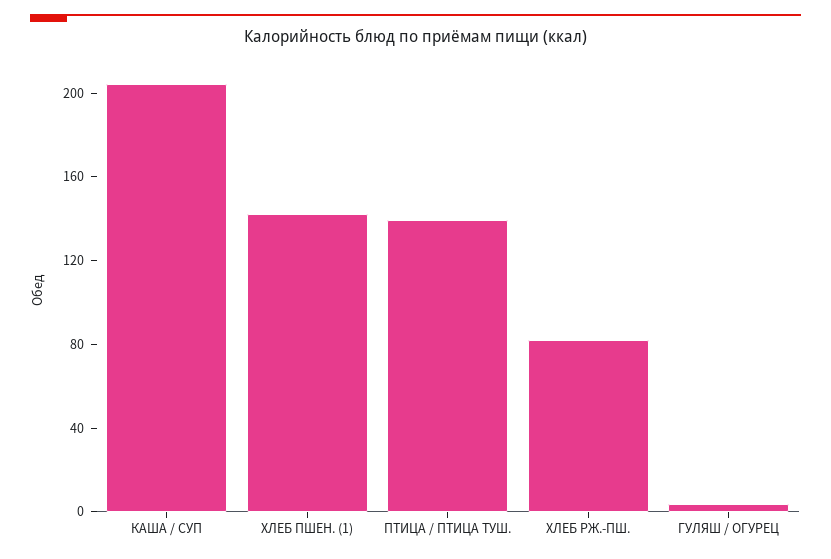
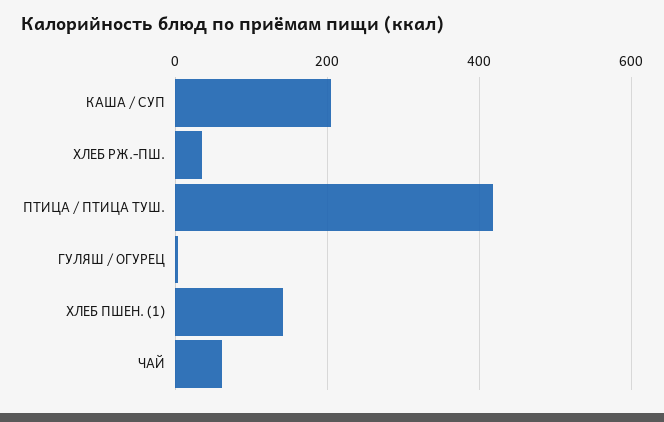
ПТИЦА / ПТИЦА ТУШ.: 140 -> 420
ХЛЕБ РЖ.-ПШ.: 80 -> 40
ЧАЙ: none -> 60

